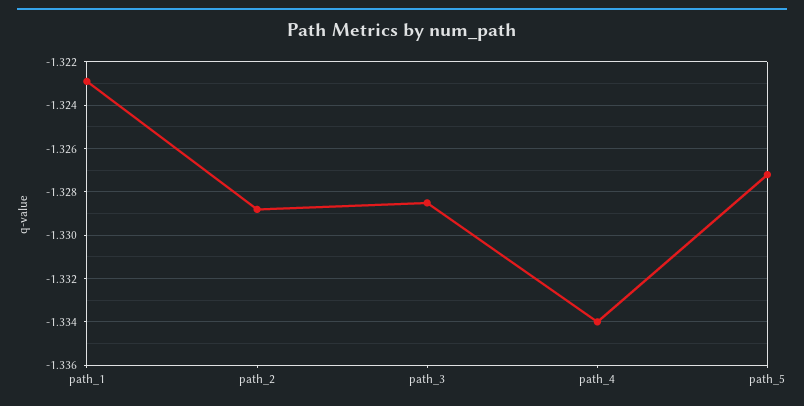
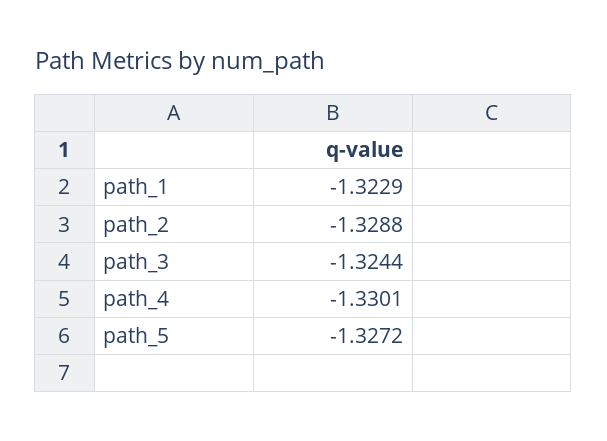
path_3: -1.3285 -> -1.3244
path_4: -1.334 -> -1.3301

